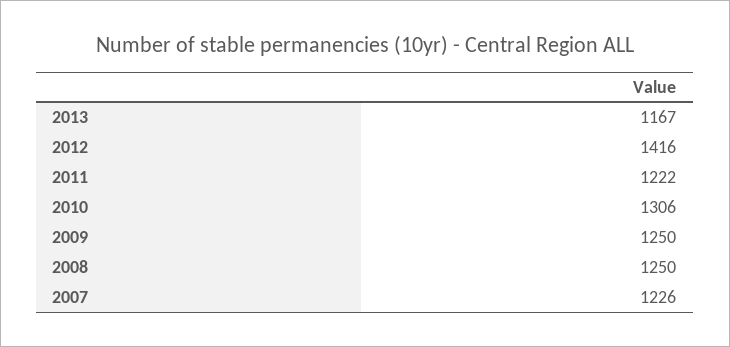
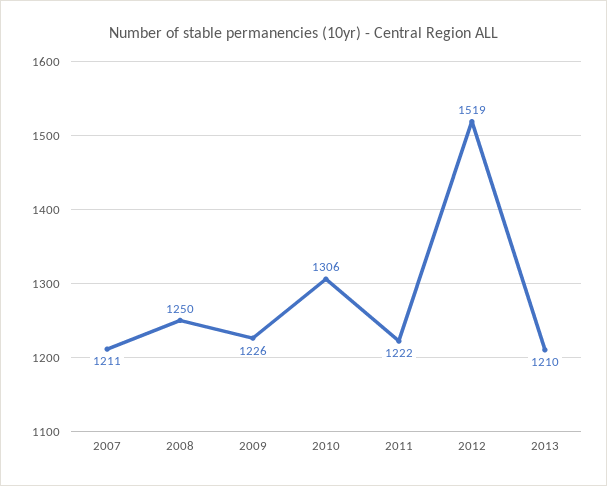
2013: 1167 -> 1210
2012: 1416 -> 1519
2009: 1250 -> 1226
2007: 1226 -> 1211

